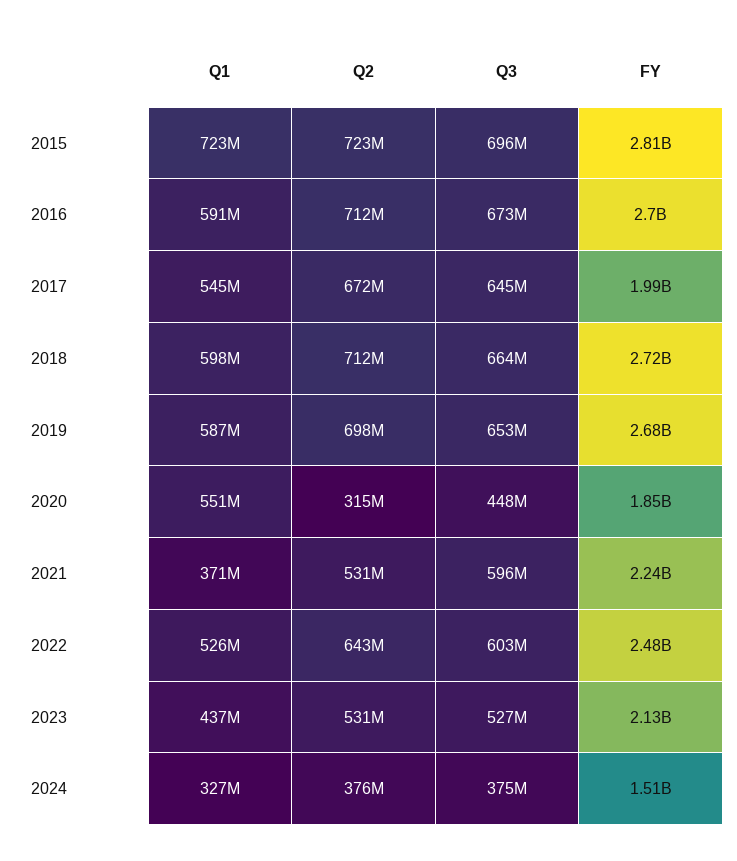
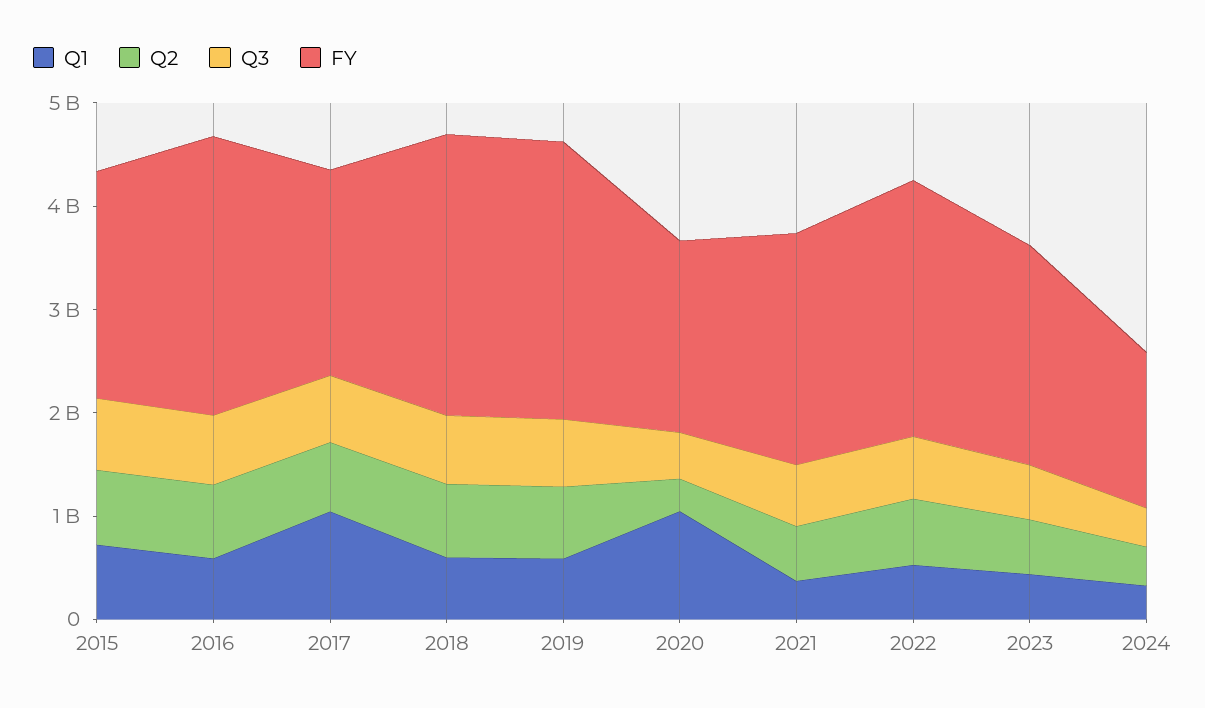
FY, 2015: 2810000000 -> 2200000000
Q1, 2017: 545000000 -> 1000000000
Q1, 2020: 551000000 -> 1000000000

